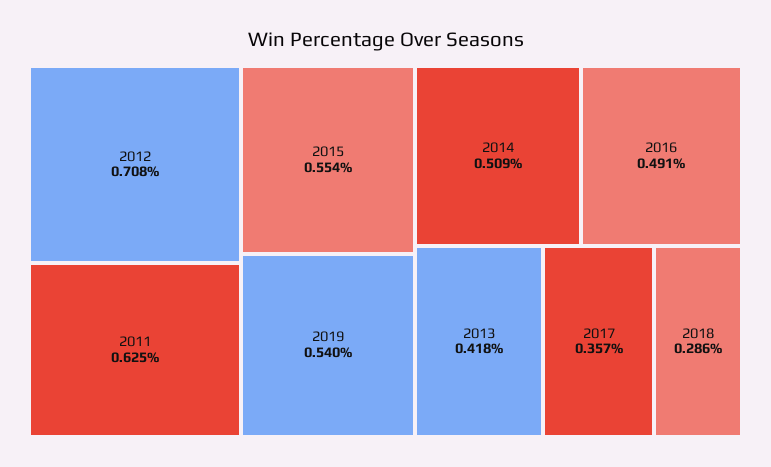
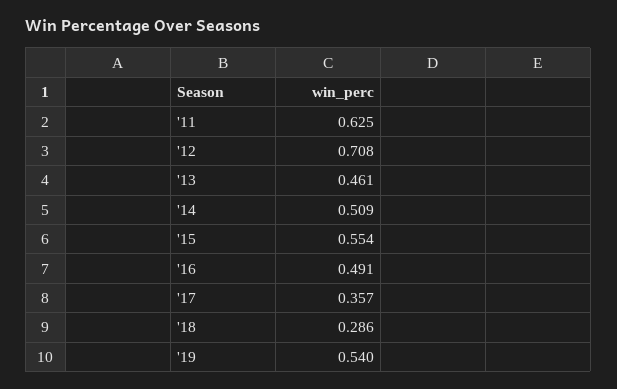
2013: 0.418 -> 0.461

